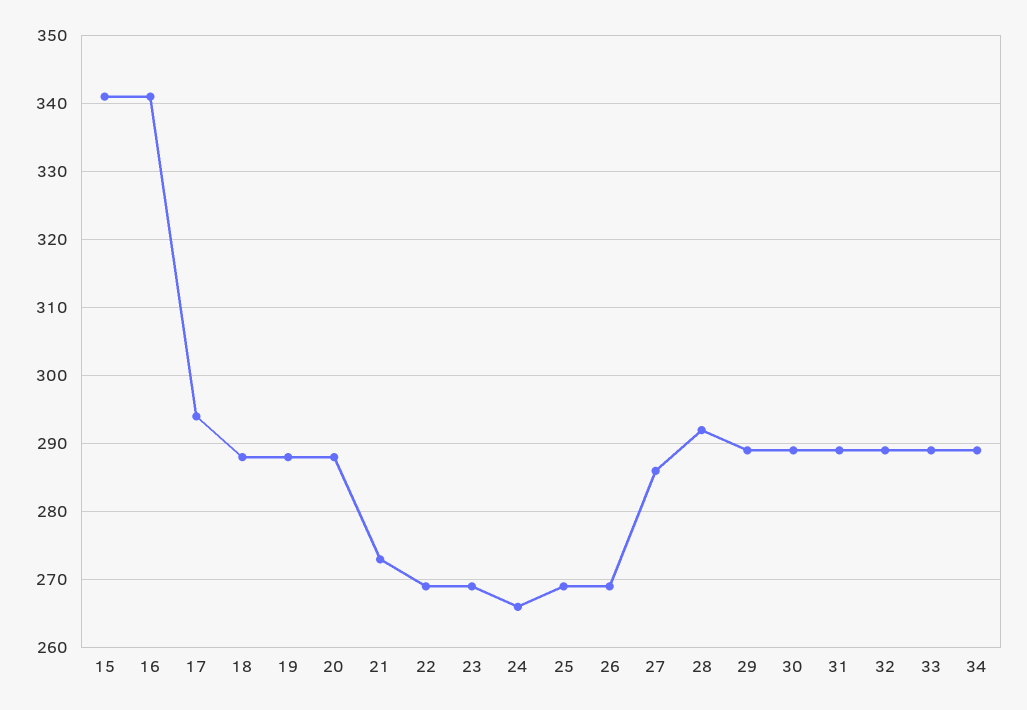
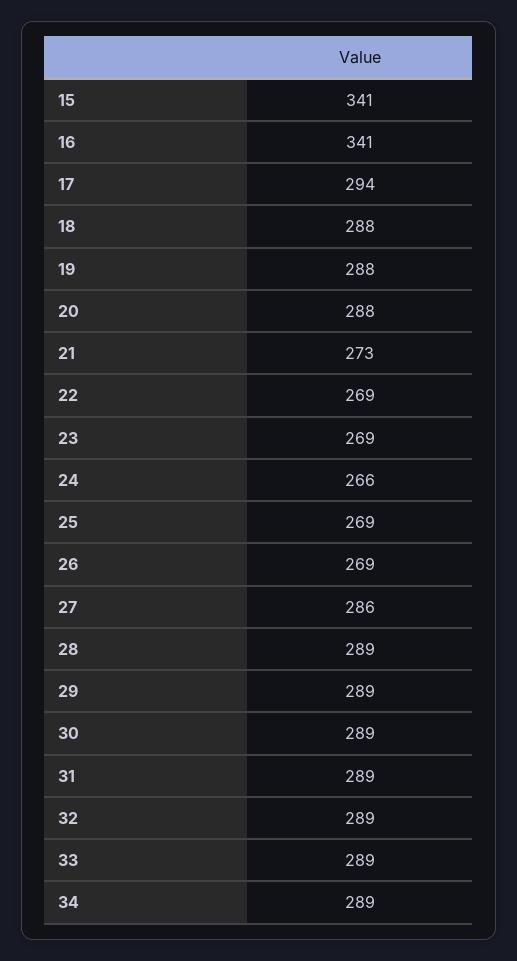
28: 292 -> 289

